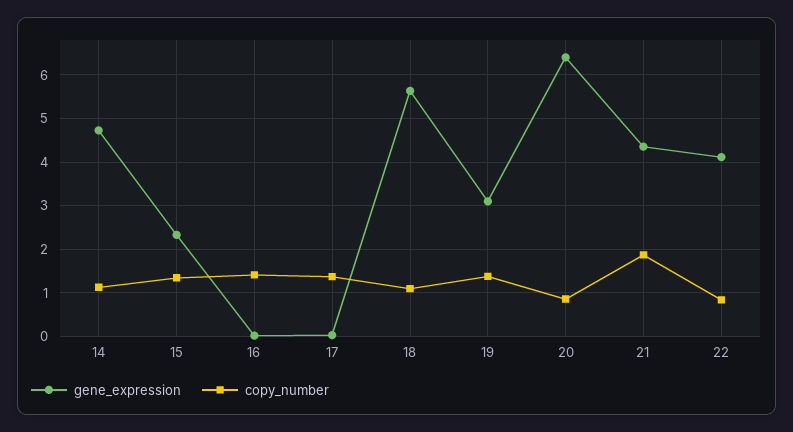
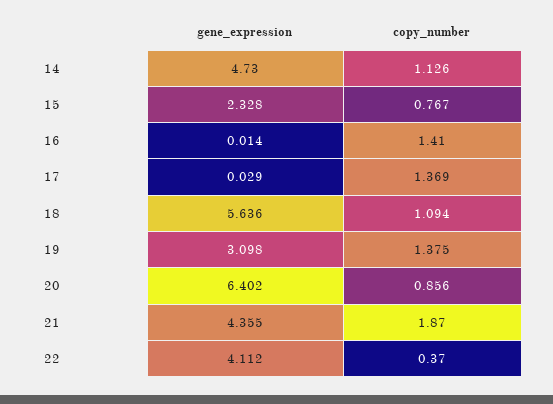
copy_number, 15: 1.4 -> 0.767
copy_number, 22: 0.8 -> 0.37

